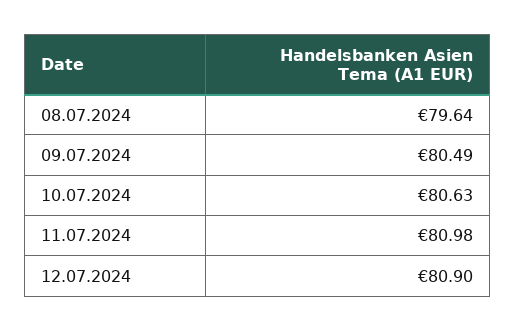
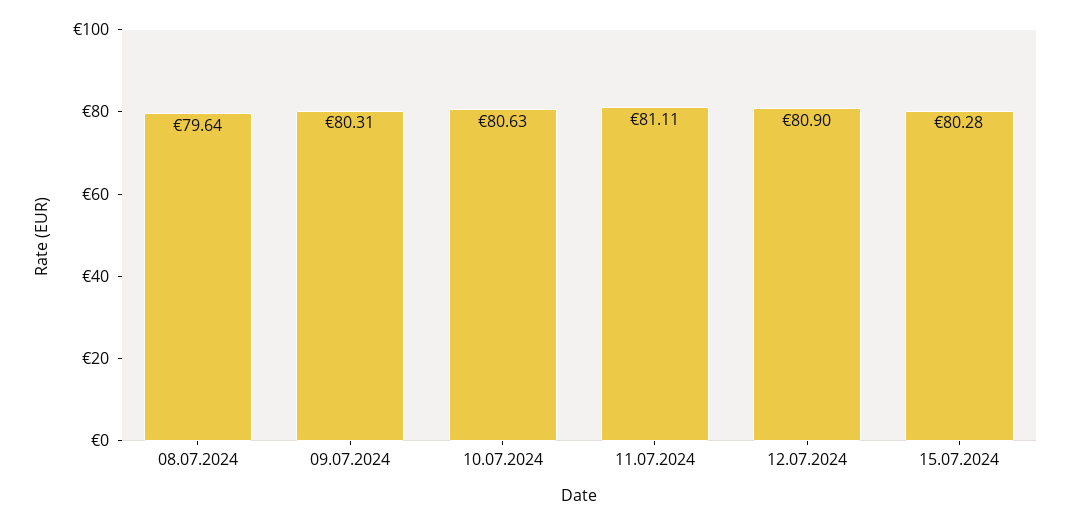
09.07.2024: 80.49 -> 80.31
11.07.2024: 80.98 -> 81.11
15.07.2024: none -> 80.28

